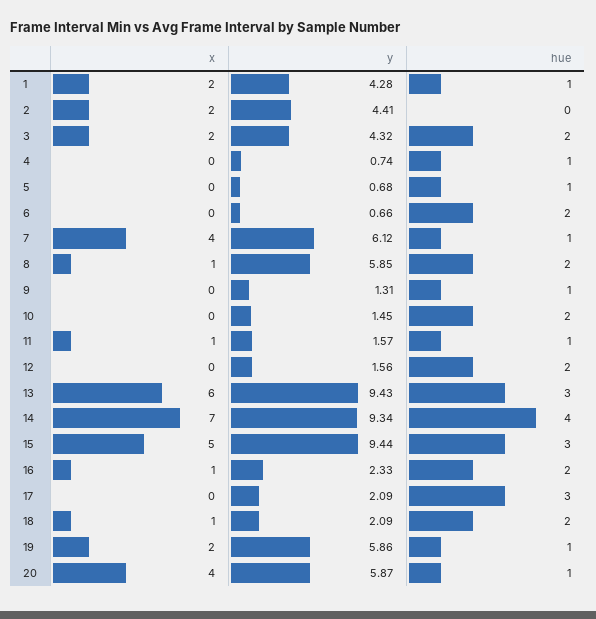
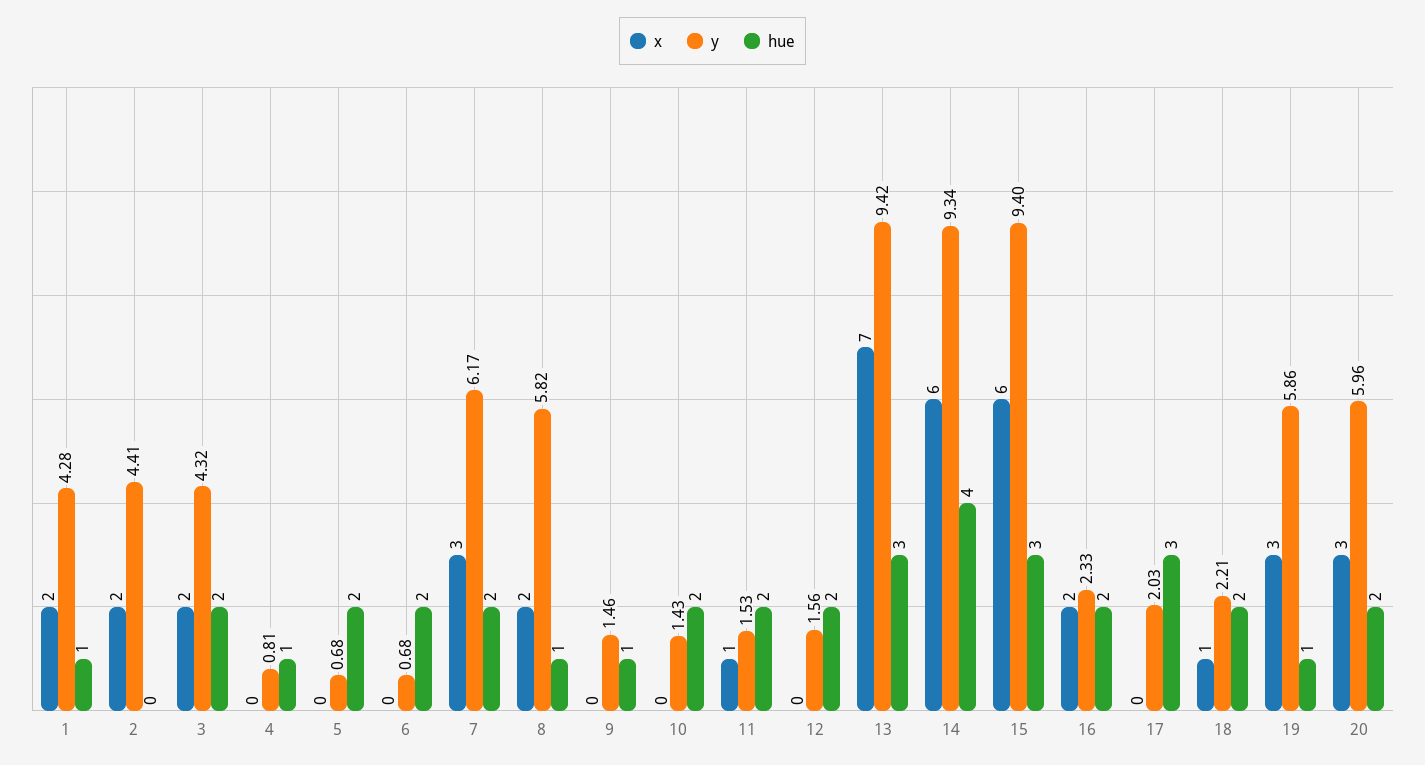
y, 4: 0.74 -> 0.81
hue, 5: 1 -> 2
y, 6: 0.66 -> 0.68
x, 7: 4 -> 3
y, 7: 6.12 -> 6.17
hue, 7: 1 -> 2
x, 8: 1 -> 2
y, 8: 5.85 -> 5.82
hue, 8: 2 -> 1
y, 9: 1.31 -> 1.46
y, 10: 1.45 -> 1.43
y, 11: 1.57 -> 1.53
hue, 11: 1 -> 2
x, 13: 6 -> 7
y, 13: 9.43 -> 9.42
x, 14: 7 -> 6
x, 15: 5 -> 6
y, 15: 9.44 -> 9.4
x, 16: 1 -> 2
y, 17: 2.09 -> 2.03
y, 18: 2.09 -> 2.21
x, 19: 2 -> 3
x, 20: 4 -> 3
y, 20: 5.87 -> 5.96
hue, 20: 1 -> 2

